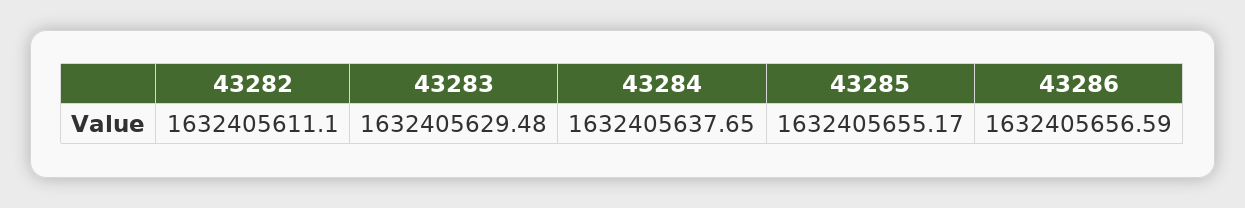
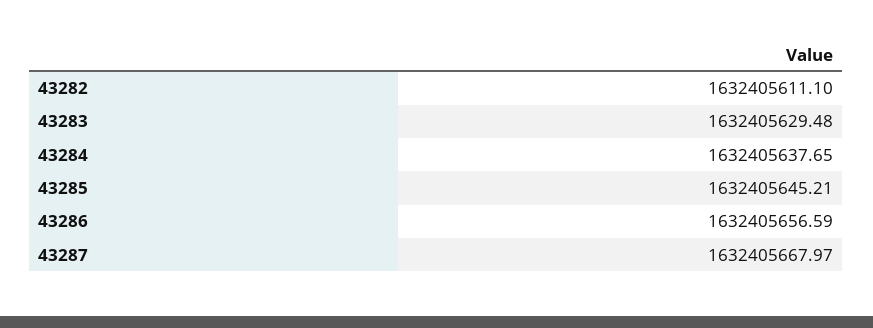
43285: 1632405655.17 -> 1632405645.21
43287: none -> 1632405667.97

